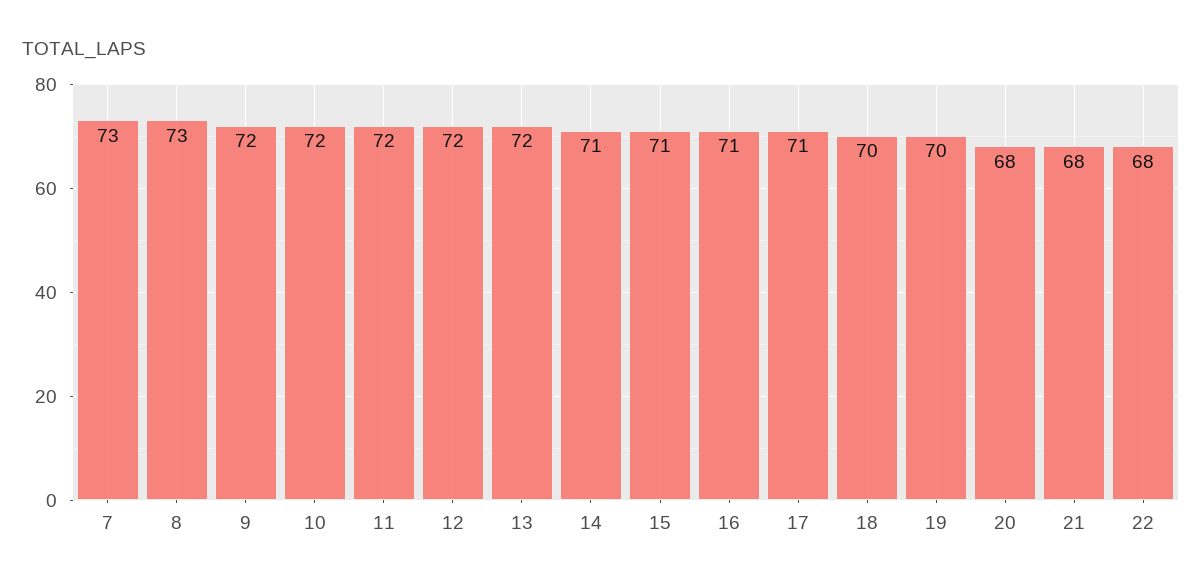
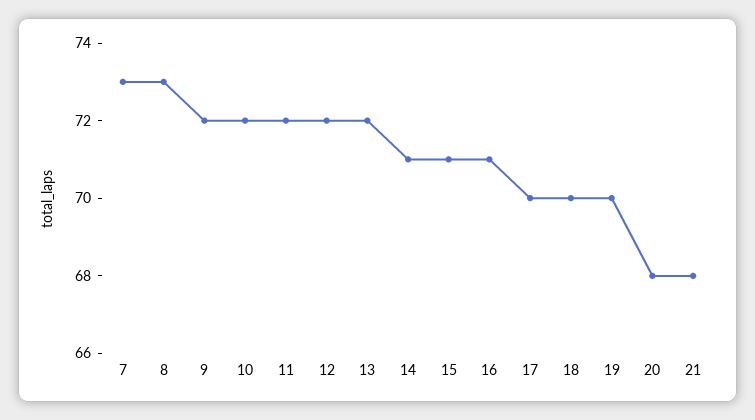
17: 71 -> 70
22: 68 -> none

